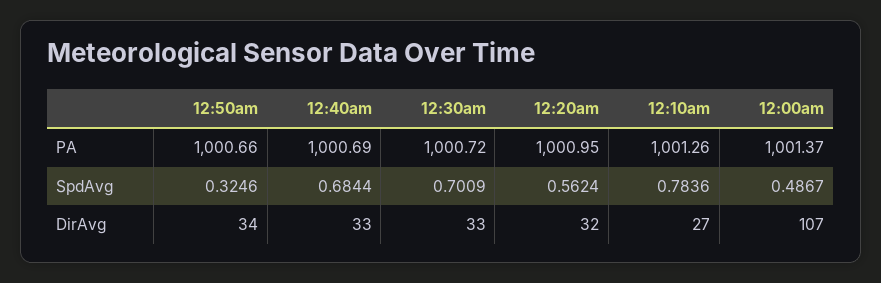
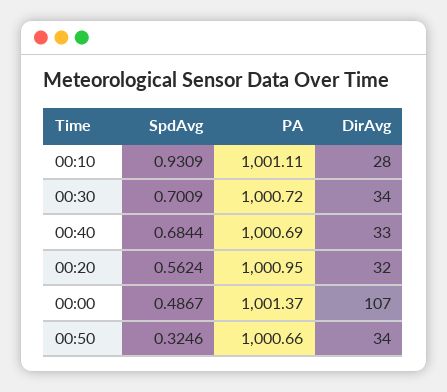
12:10am, PA: 1001.26 -> 1001.11
12:10am, SpdAvg: 0.7836 -> 0.9309
12:30am, DirAvg: 33 -> 34
12:10am, DirAvg: 27 -> 28

